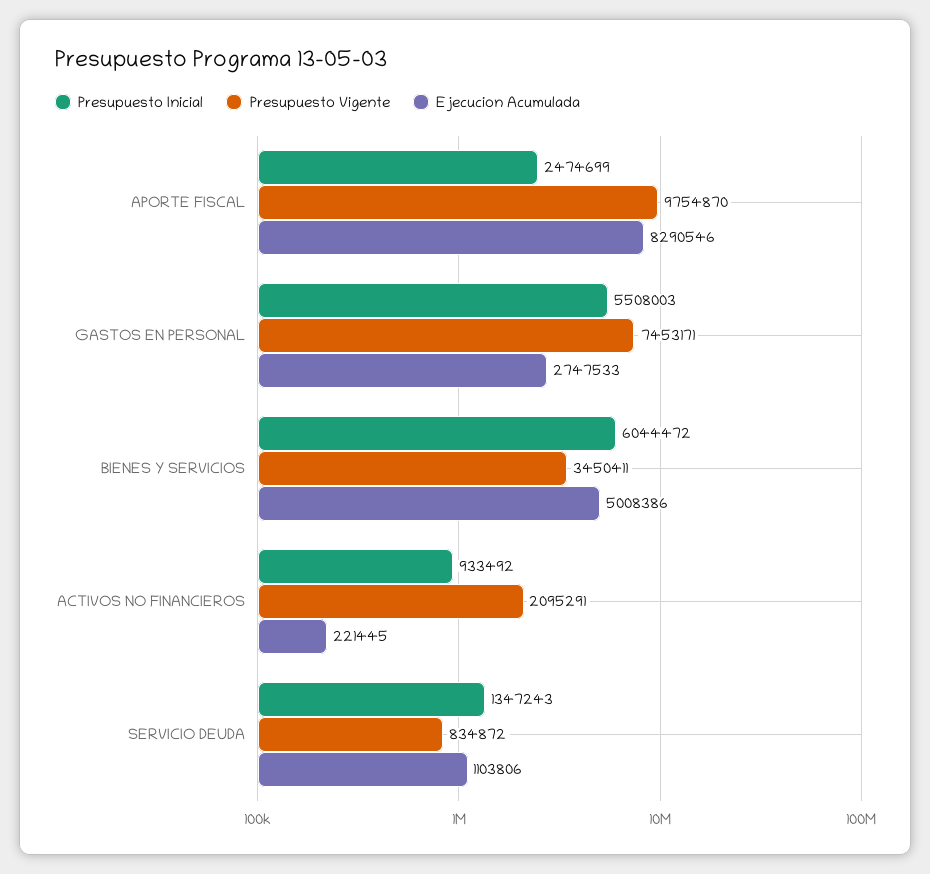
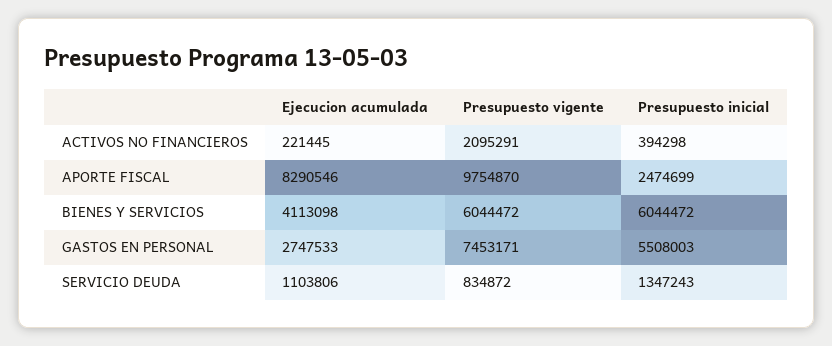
Presupuesto Vigente, BIENES Y SERVICIOS: 3450411 -> 6044472
Ejecucion Acumulada, BIENES Y SERVICIOS: 5008386 -> 4113098
Presupuesto Inicial, ACTIVOS NO FINANCIEROS: 933492 -> 394298

